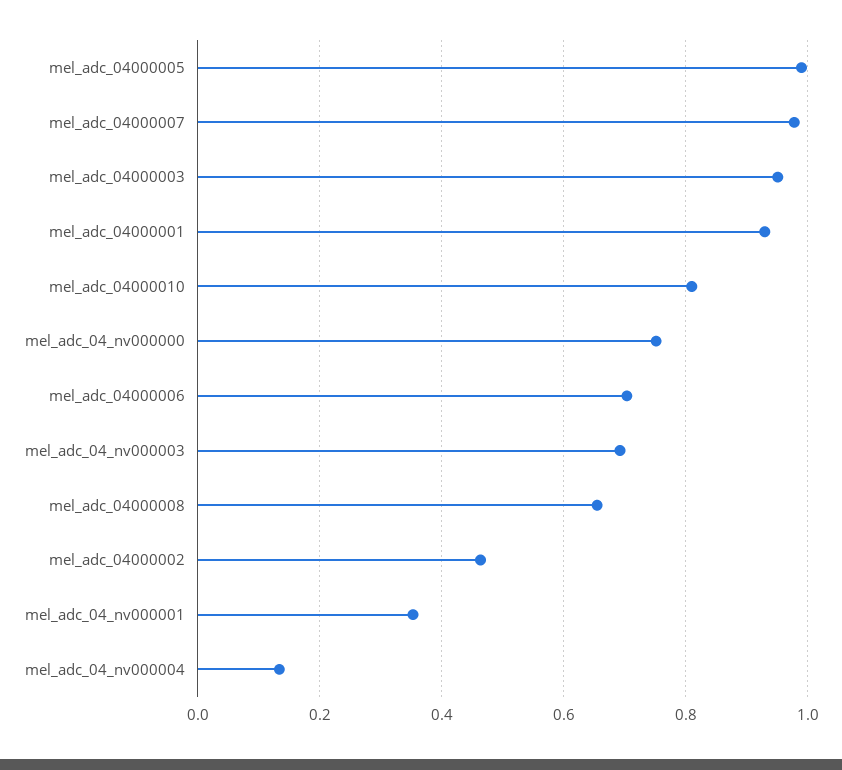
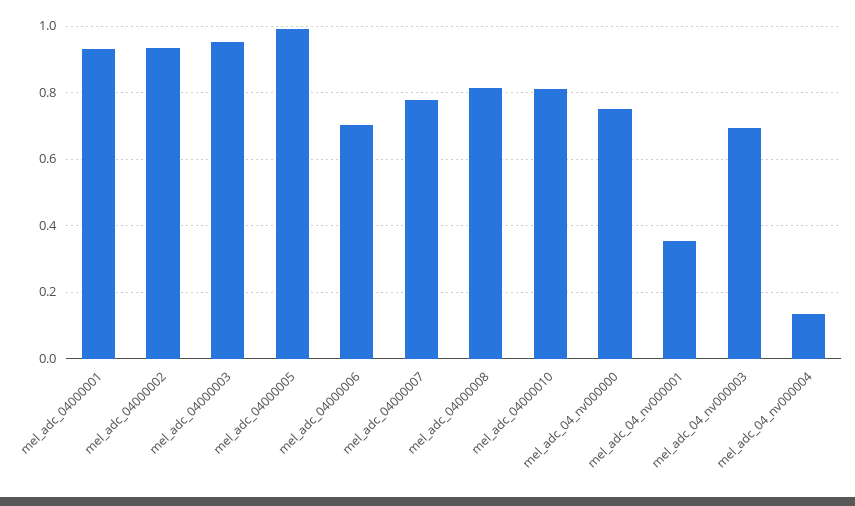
mel_adc_04000007: 0.98 -> 0.78
mel_adc_04000008: 0.66 -> 0.82
mel_adc_04000002: 0.46 -> 0.94

